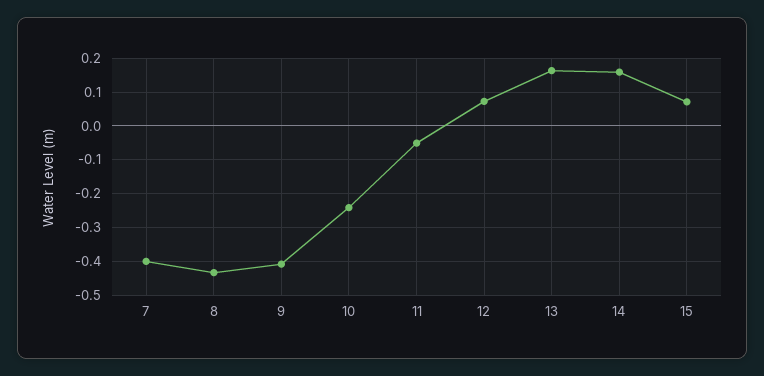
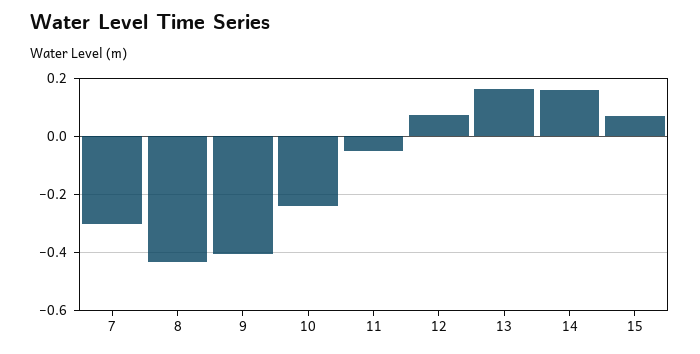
7: -0.4 -> -0.3

